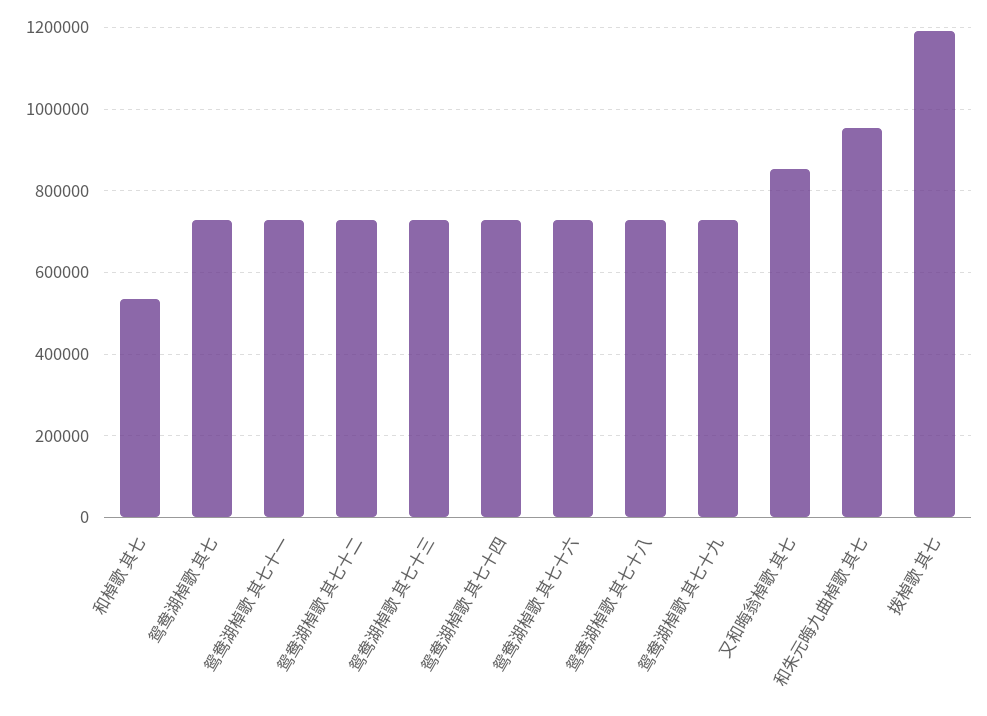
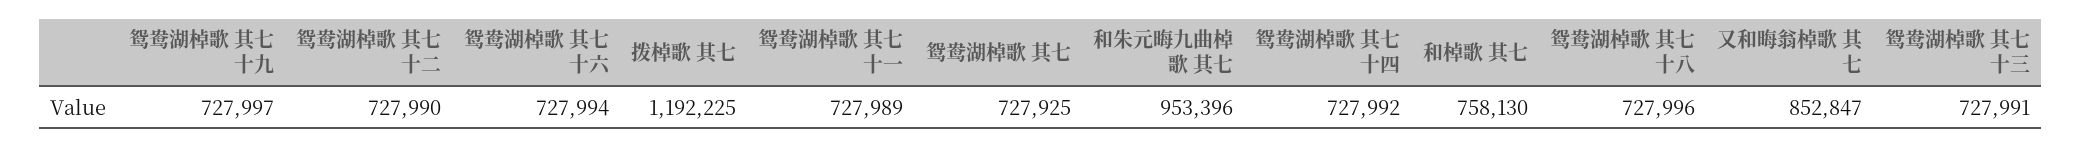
和棹歌 其七: 540000 -> 758130

